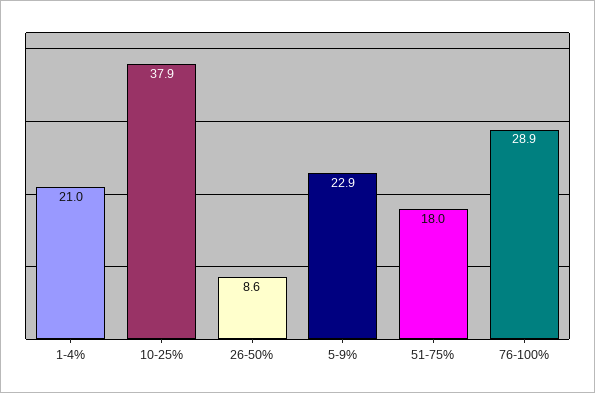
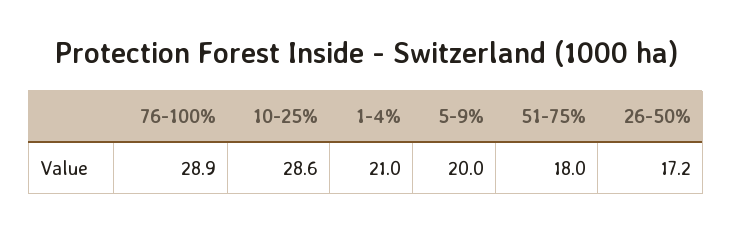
10-25%: 37.9 -> 28.6
26-50%: 8.6 -> 17.2
5-9%: 22.9 -> 20

